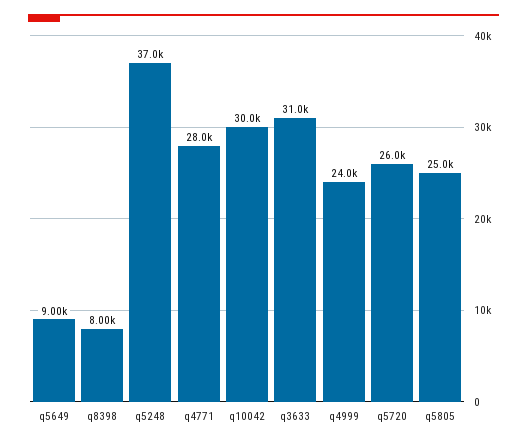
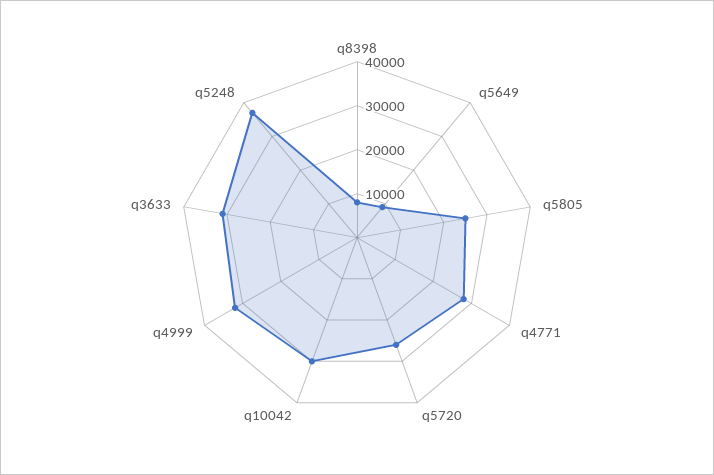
q4999: 24000 -> 32000

